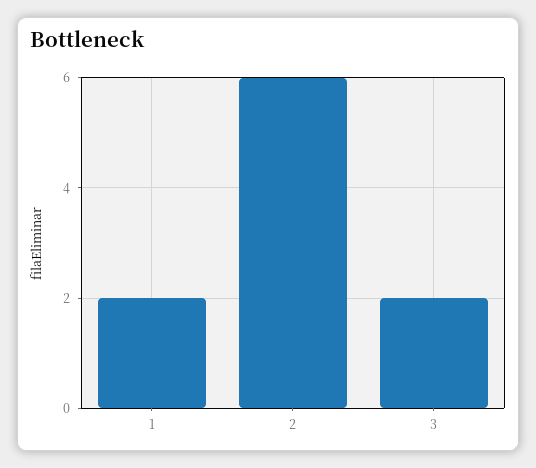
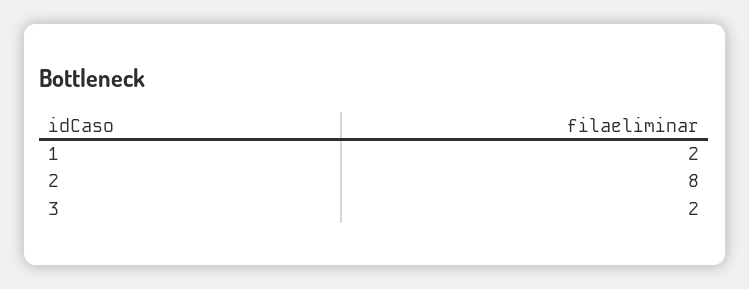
2: 6 -> 8

